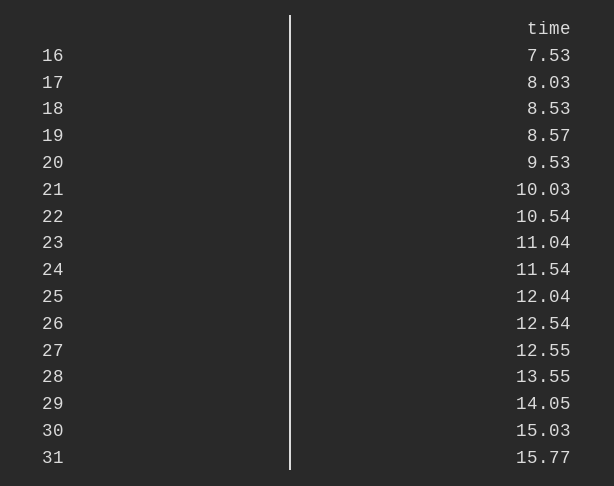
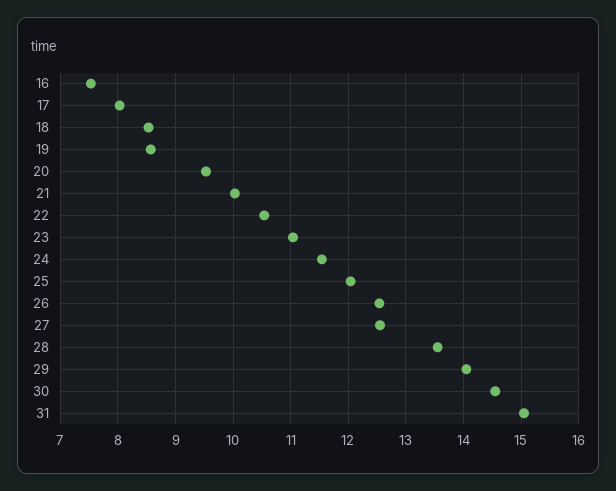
30: 15.03 -> 14.6
31: 15.77 -> 15

